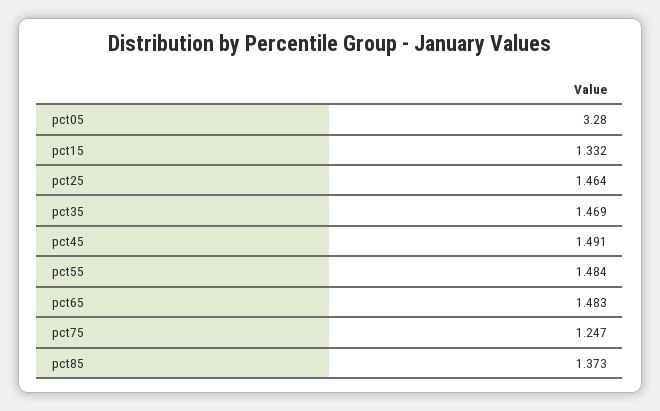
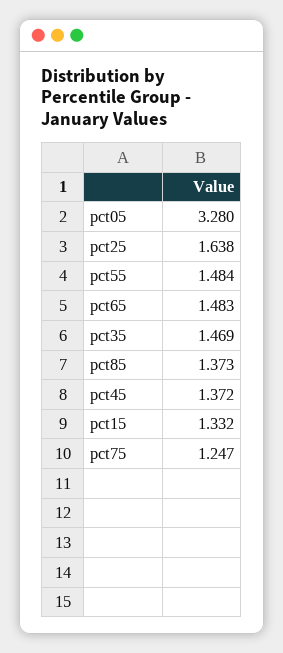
pct25: 1.464 -> 1.638
pct45: 1.491 -> 1.372

